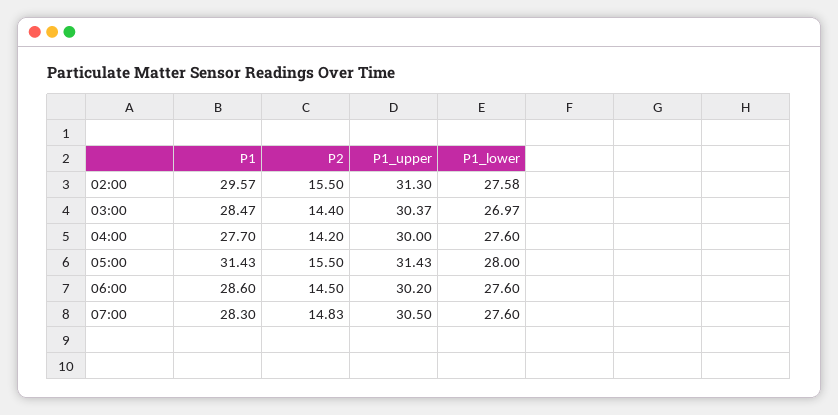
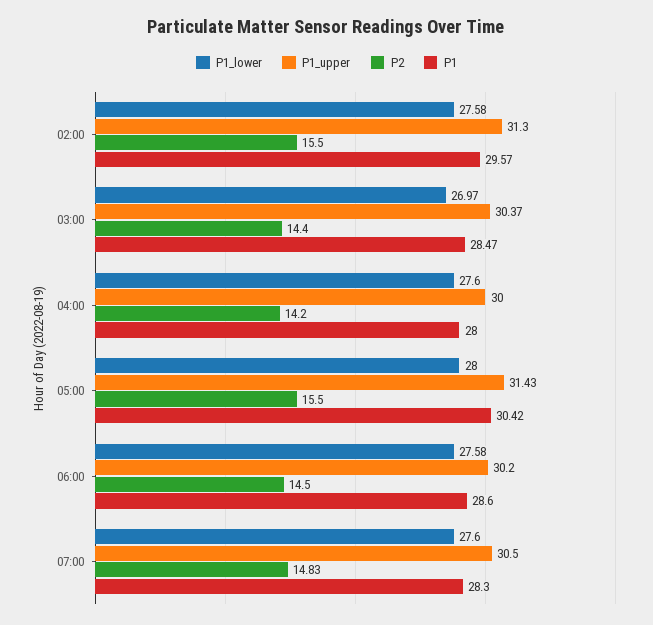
P1, 04:00: 27.7 -> 28
P1, 05:00: 31.43 -> 30.42
P1_lower, 06:00: 27.6 -> 27.58

